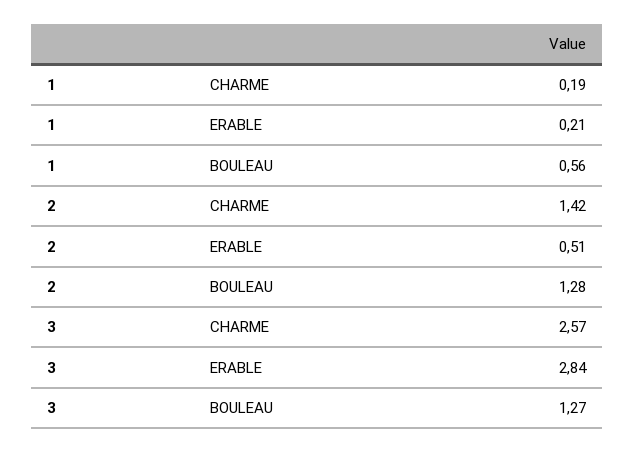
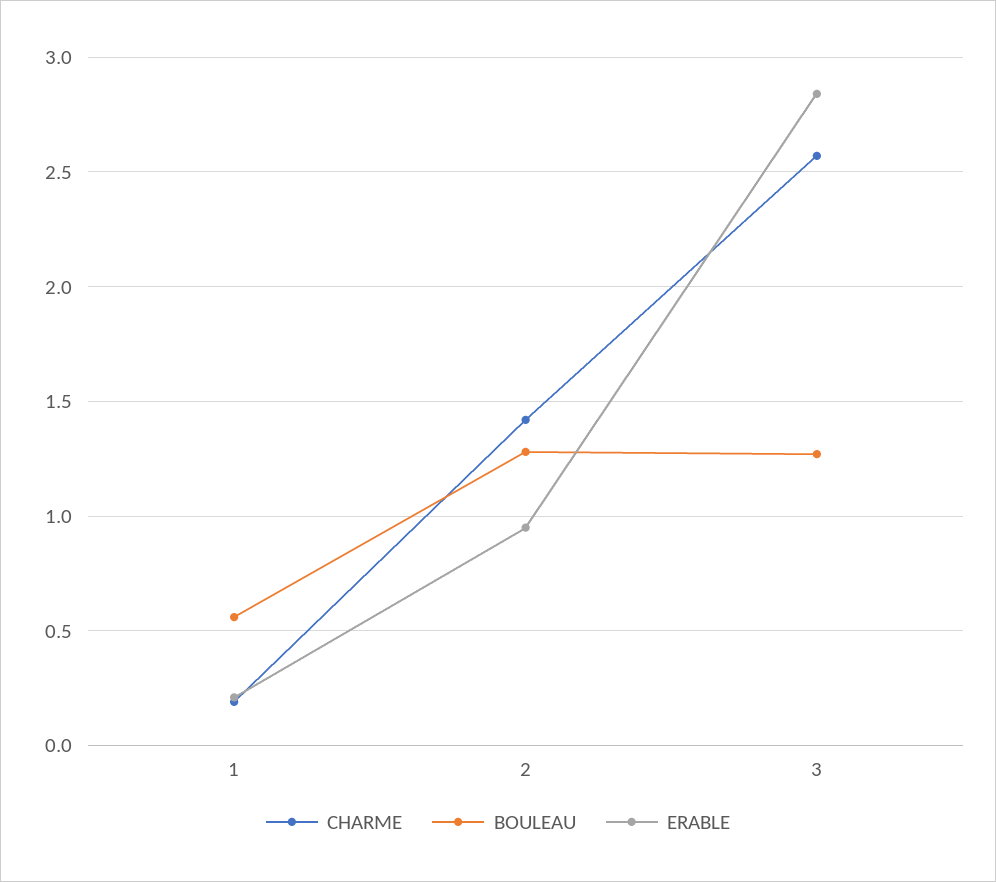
ERABLE, 2: 0.51 -> 0.95

